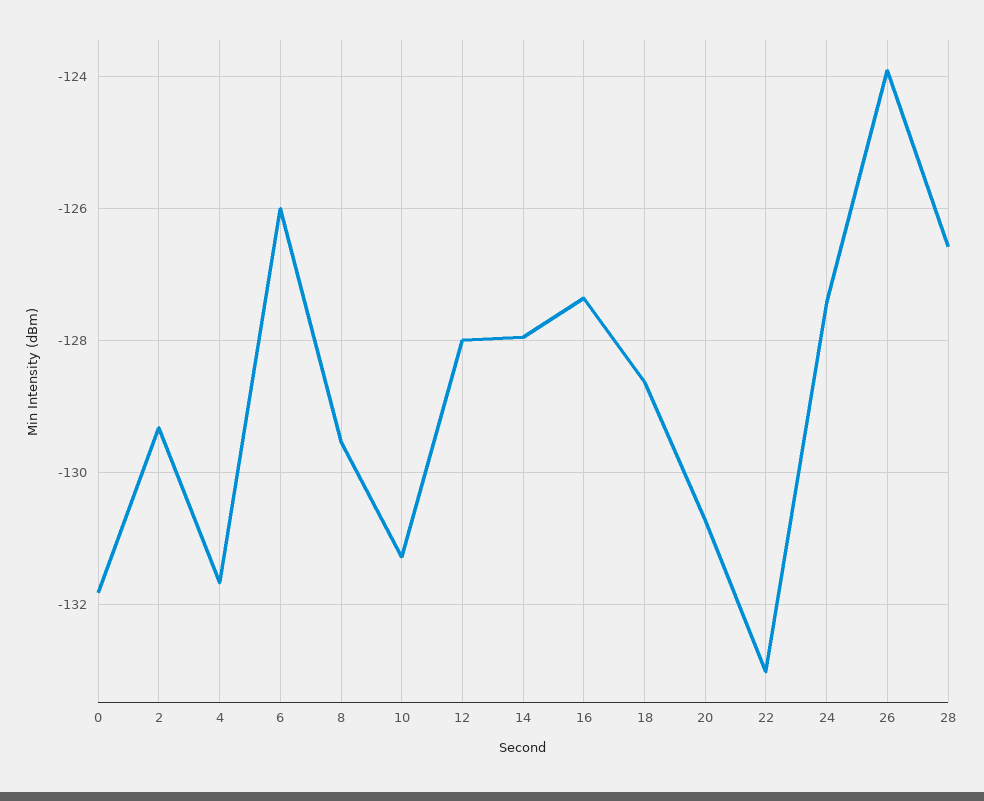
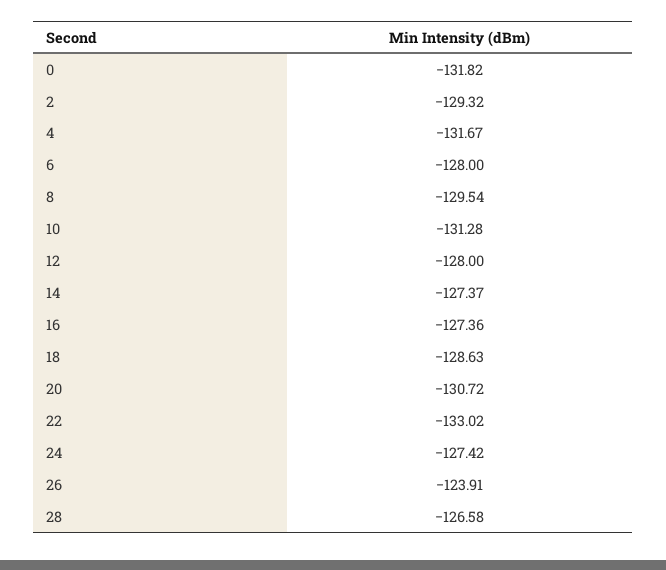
6: -126 -> -128
14: -128 -> -127.37

